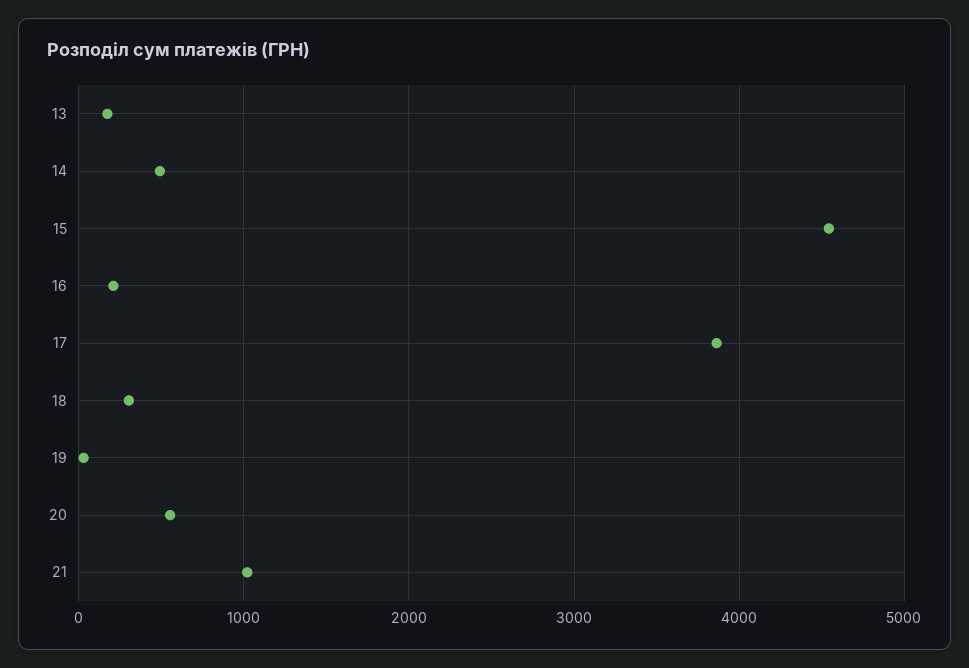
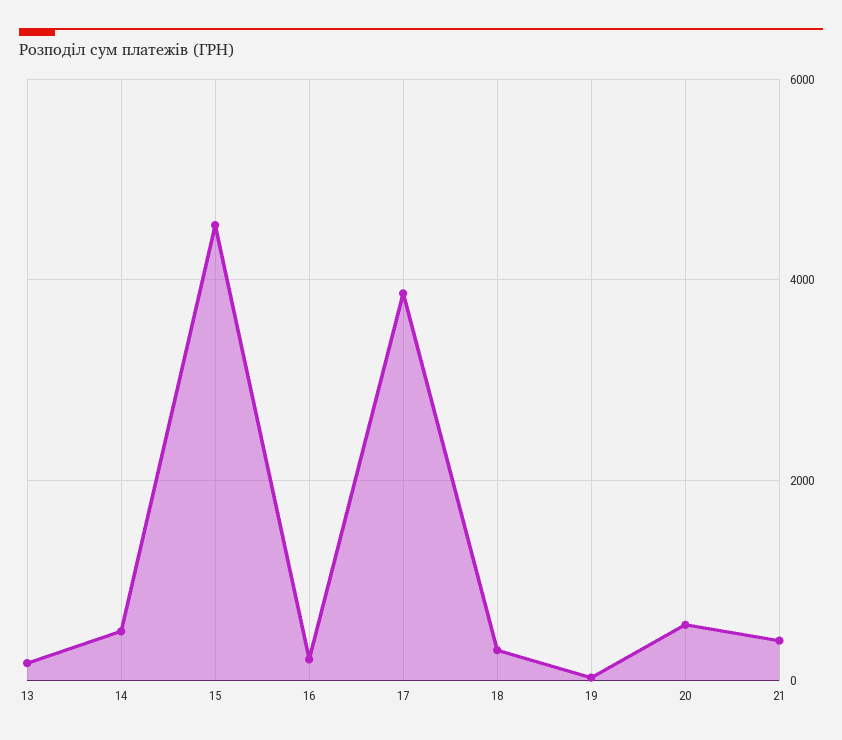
21: 1000 -> 400

